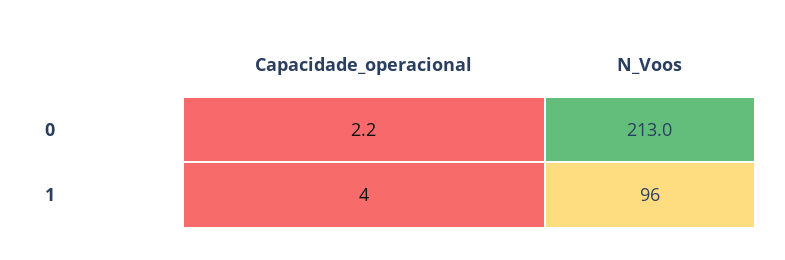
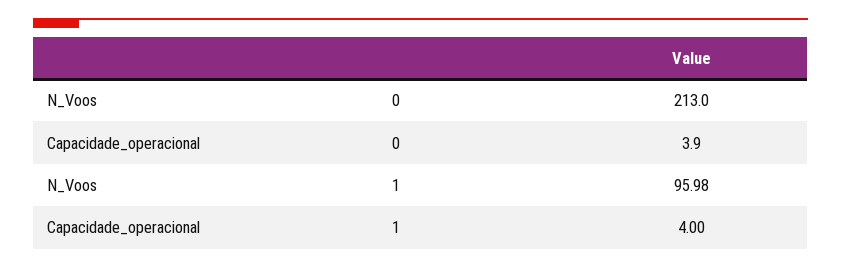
Capacidade_operacional, 0: 2.2 -> 3.9
N_Voos, 1: 96 -> 95.98

